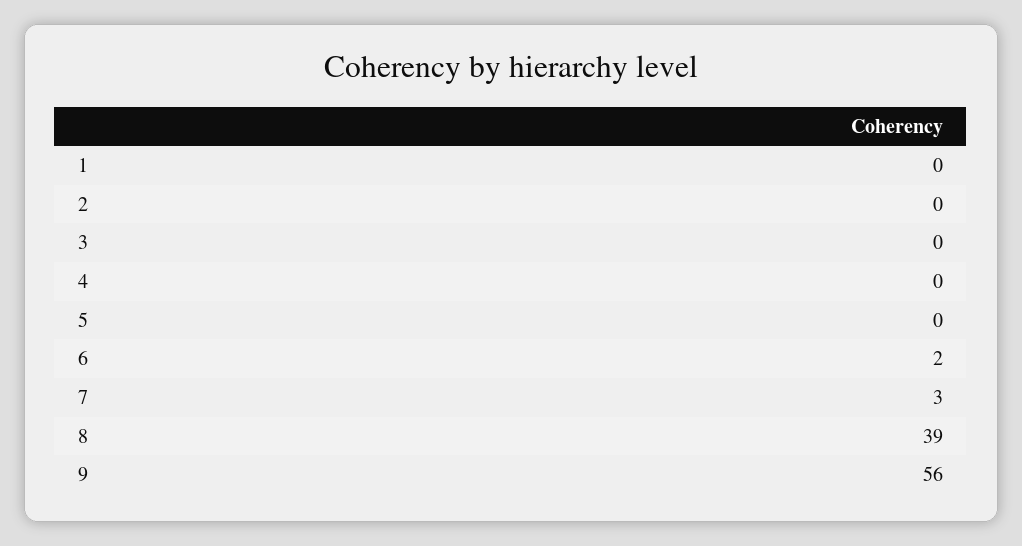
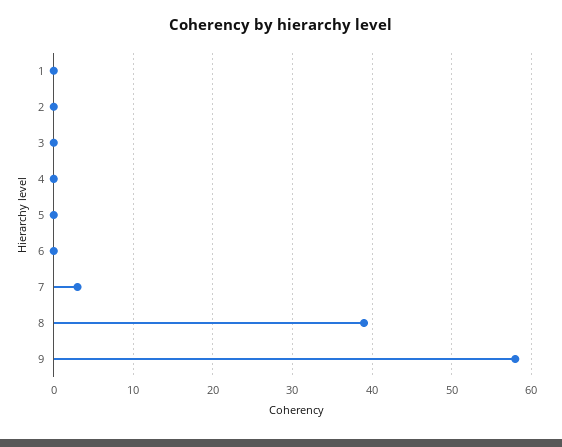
6: 2 -> 0
9: 56 -> 58

